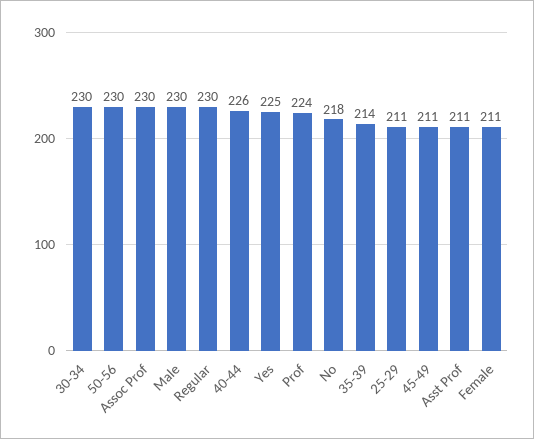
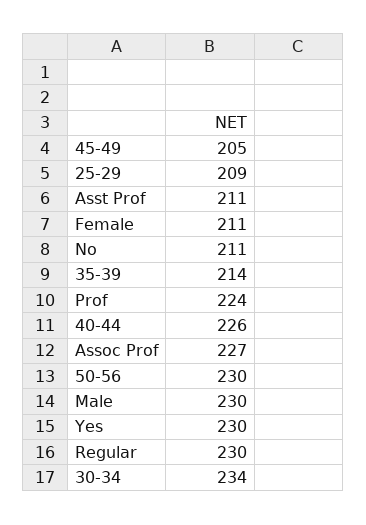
30-34: 230 -> 234
Assoc Prof: 230 -> 227
Yes: 225 -> 230
No: 218 -> 211
25-29: 211 -> 209
45-49: 211 -> 205

